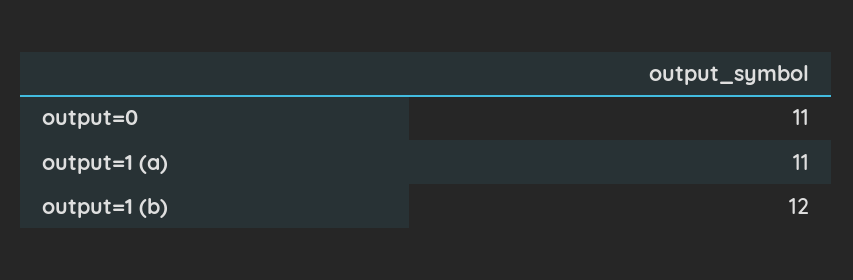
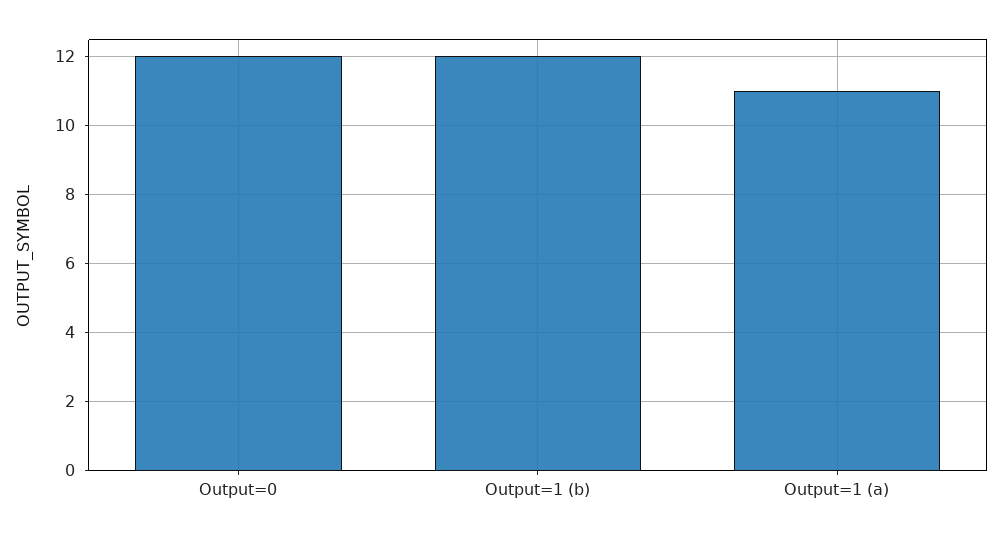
output=0: 11 -> 12

